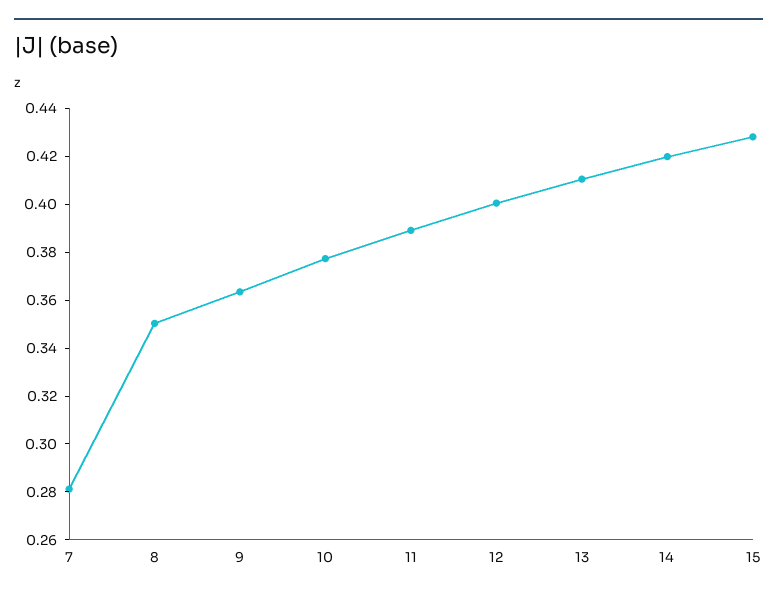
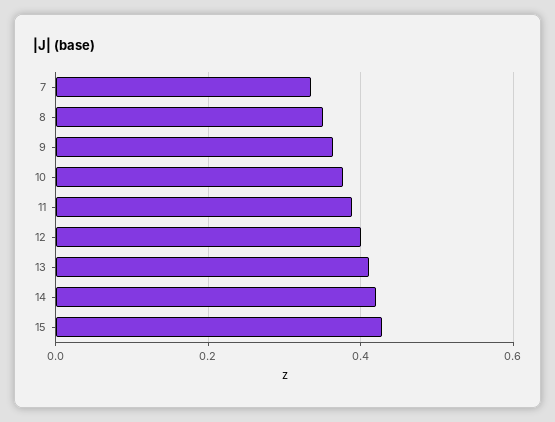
7: 0.28 -> 0.34

